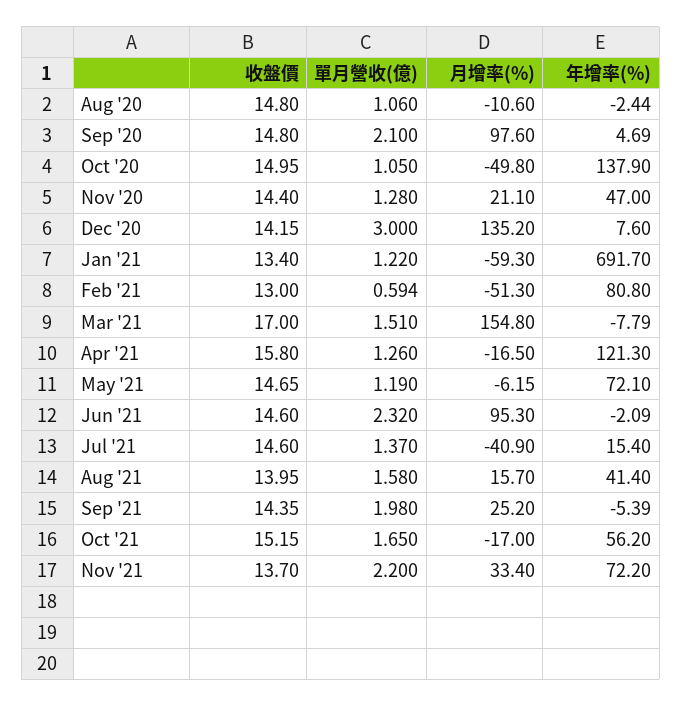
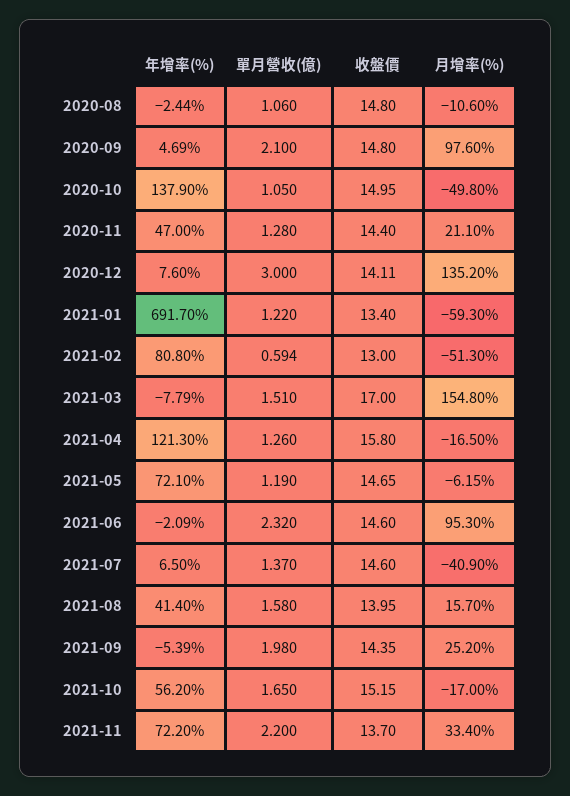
收盤價, Dec '20: 14.15 -> 14.11
年增率(%), Jul '21: 15.4 -> 6.5

